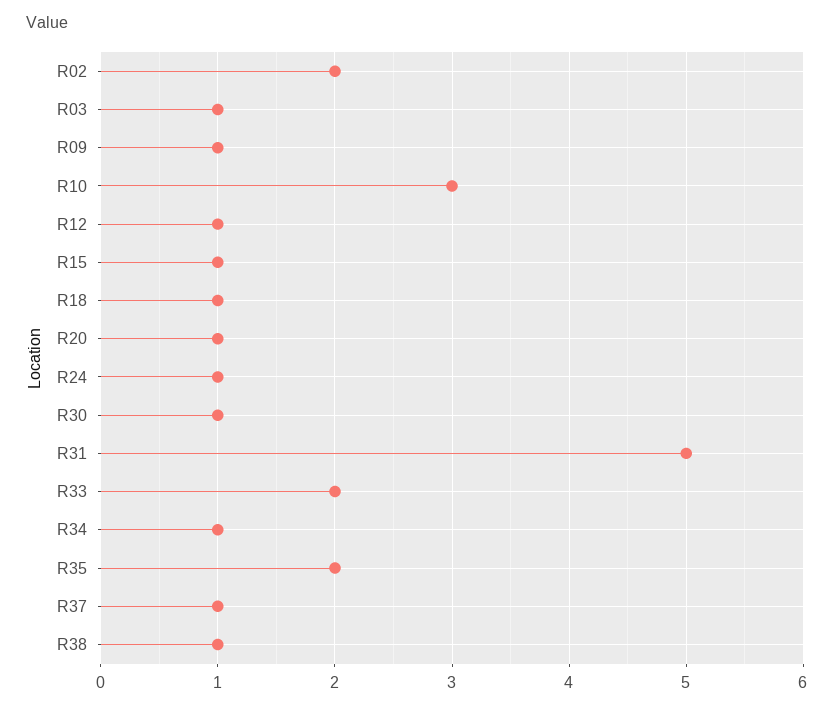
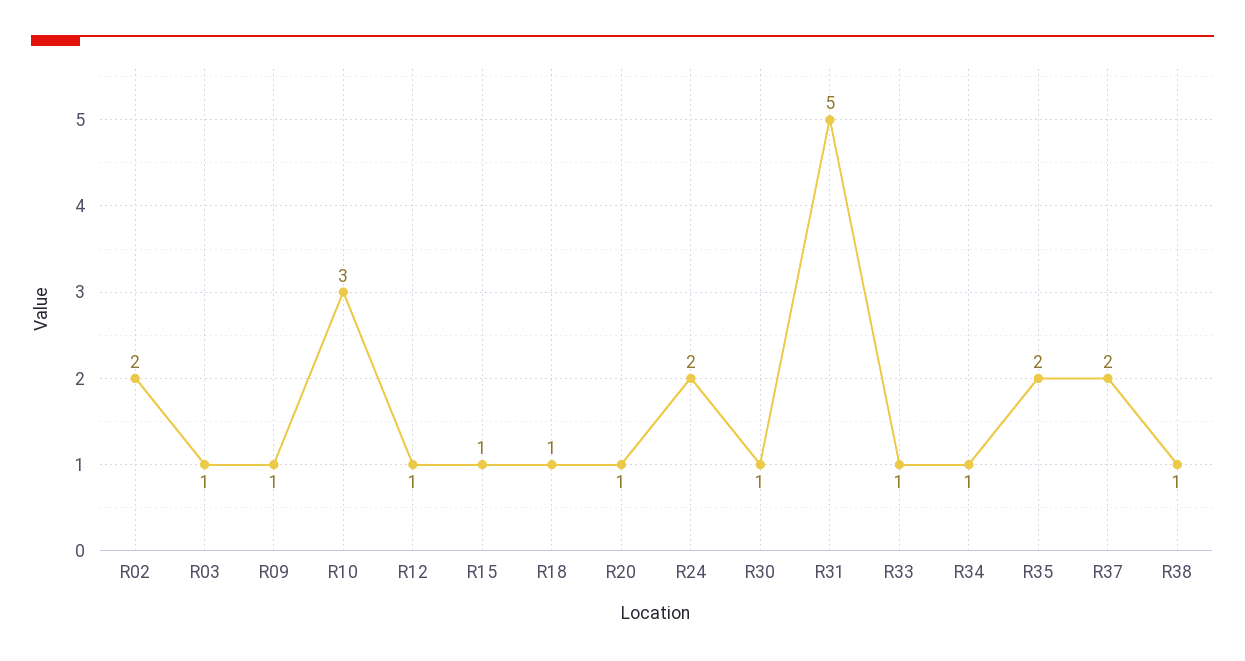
R24: 1 -> 2
R33: 2 -> 1
R37: 1 -> 2

